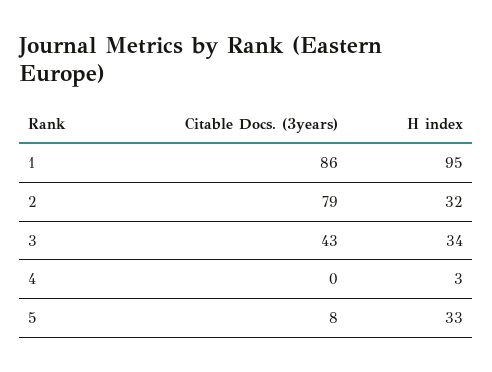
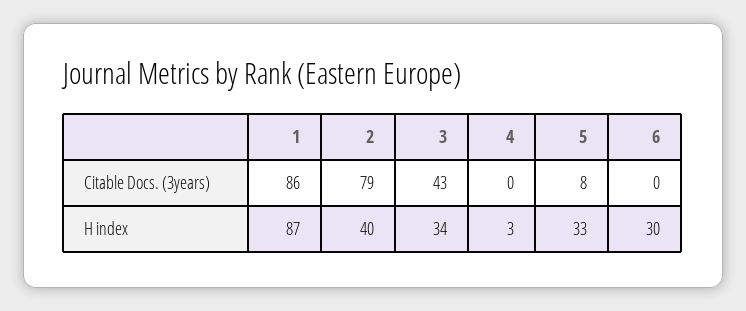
H index, 1: 95 -> 87
H index, 2: 32 -> 40
Citable Docs. (3years), 6: none -> 0
H index, 6: none -> 30

